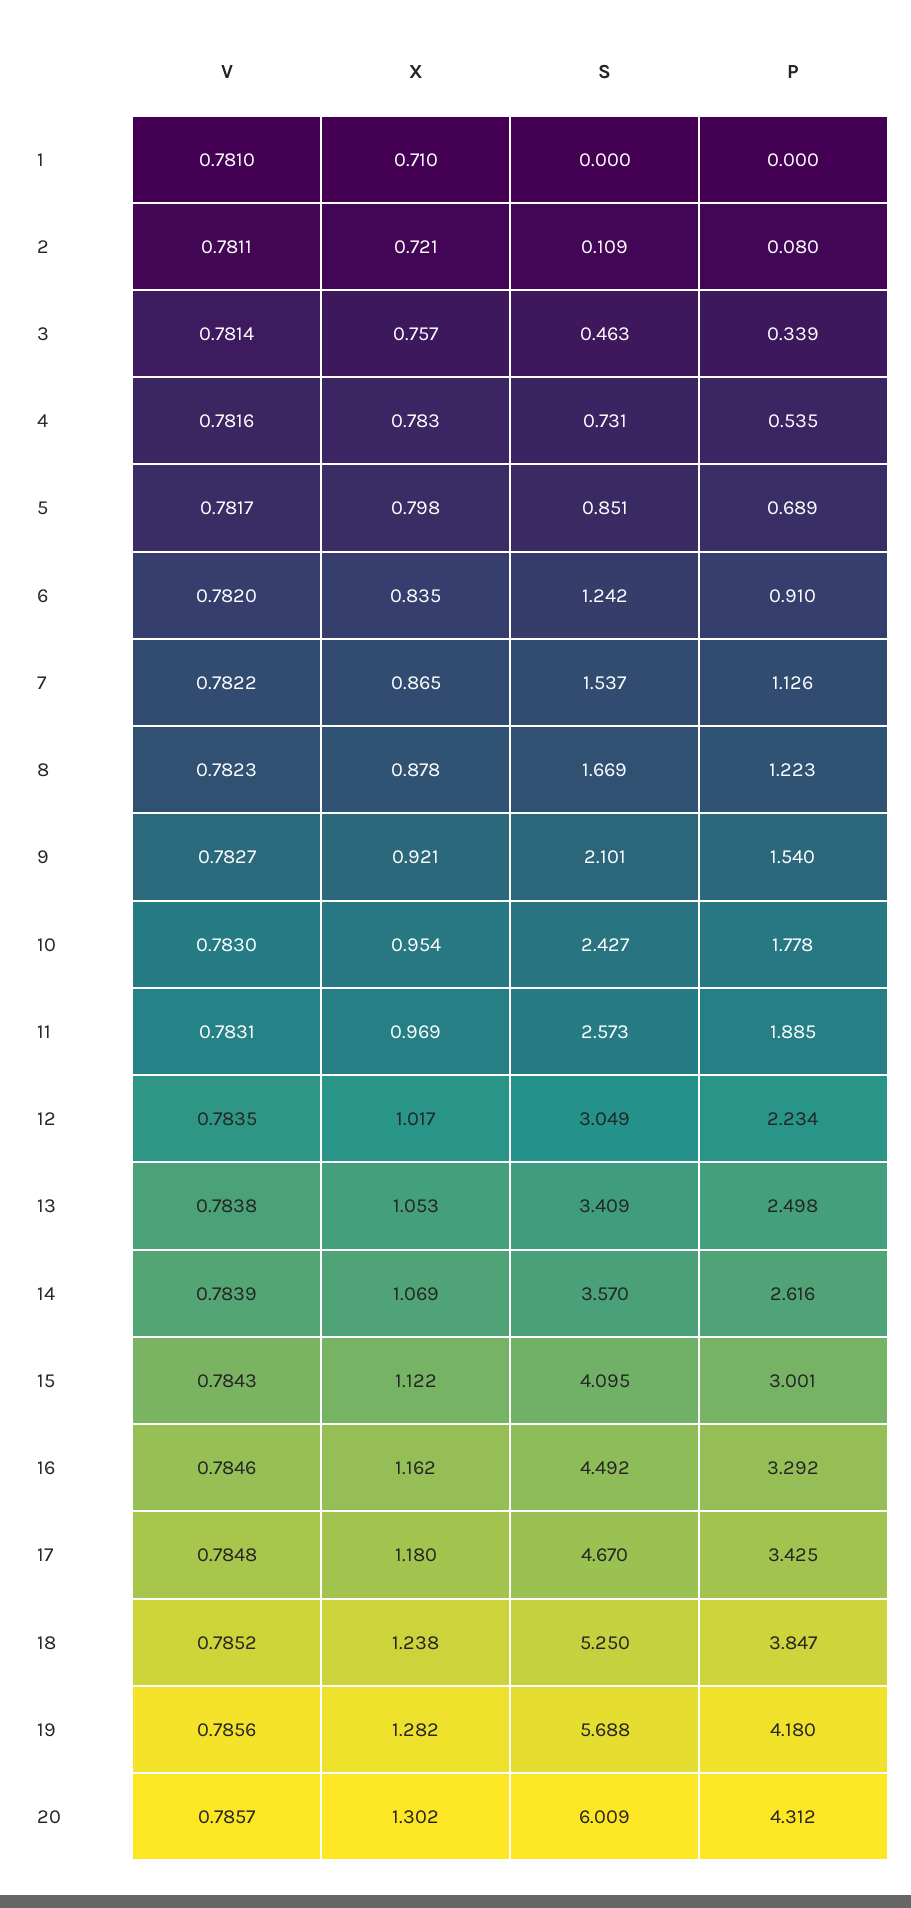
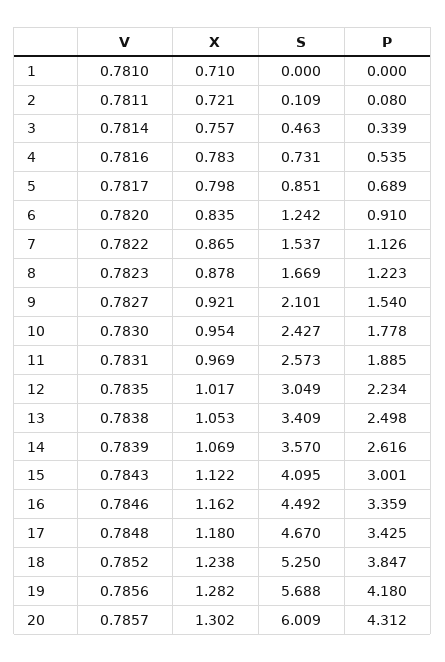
P, 16: 3.292 -> 3.359

